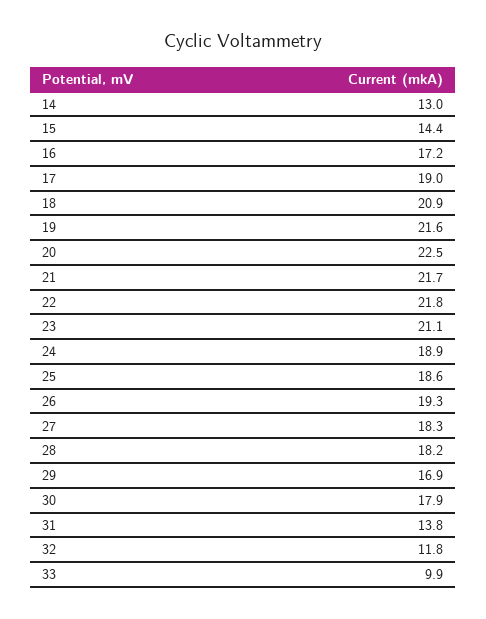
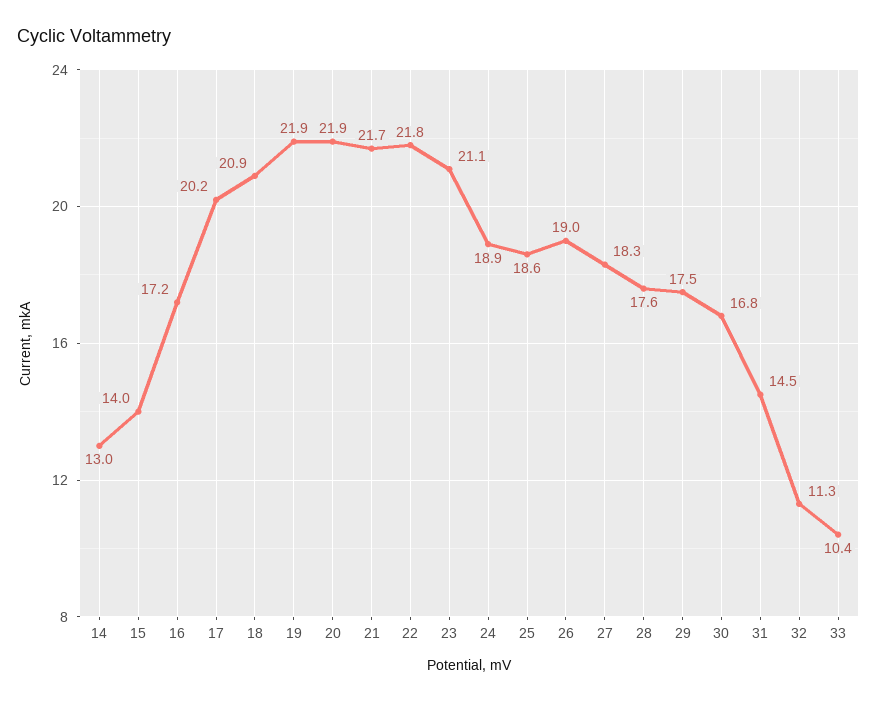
15: 14.4 -> 14
17: 19 -> 20.2
19: 21.6 -> 21.9
20: 22.5 -> 21.9
26: 19.3 -> 19
28: 18.2 -> 17.6
29: 16.9 -> 17.5
30: 17.9 -> 16.8
31: 13.8 -> 14.5
32: 11.8 -> 11.3
33: 9.9 -> 10.4

